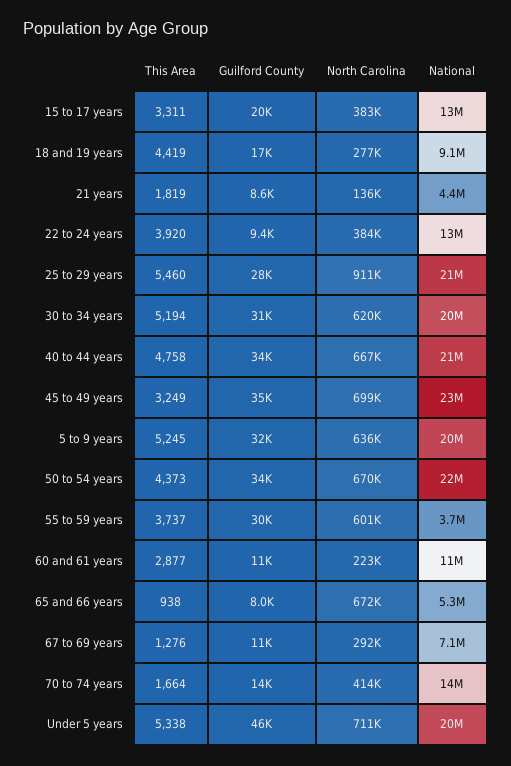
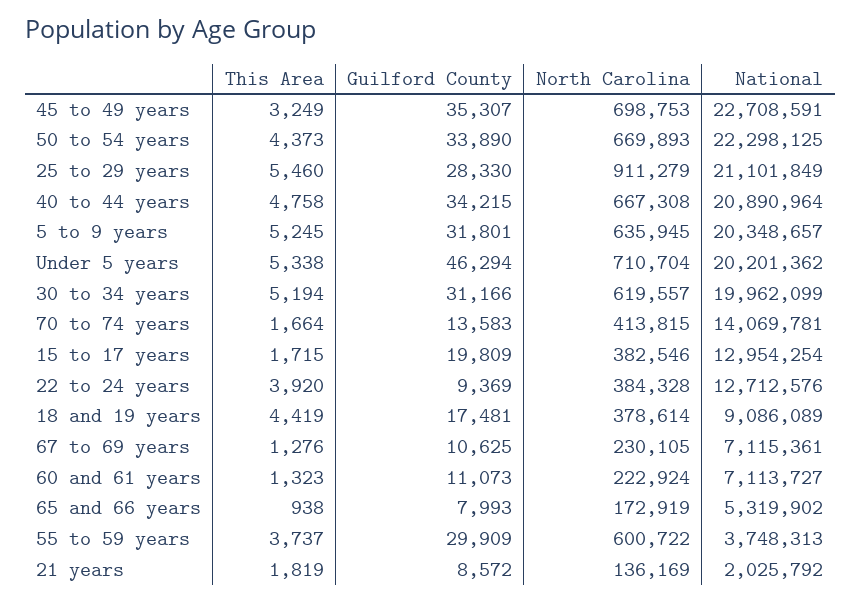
This Area, 15 to 17 years: 3311 -> 1715
North Carolina, 18 and 19 years: 277000 -> 378614
National, 21 years: 4400000 -> 2025792
This Area, 60 and 61 years: 2877 -> 1323
National, 60 and 61 years: 11000000 -> 7113727
North Carolina, 65 and 66 years: 672000 -> 172919
North Carolina, 67 to 69 years: 292000 -> 230105

